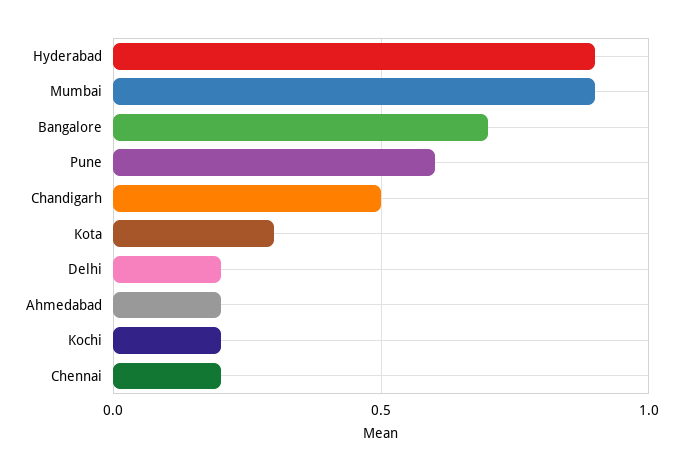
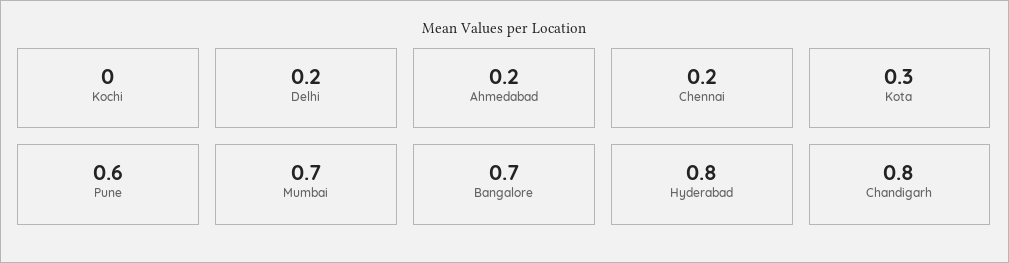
Hyderabad: 0.9 -> 0.8
Mumbai: 0.9 -> 0.7
Chandigarh: 0.5 -> 0.8
Kochi: 0.2 -> 0

